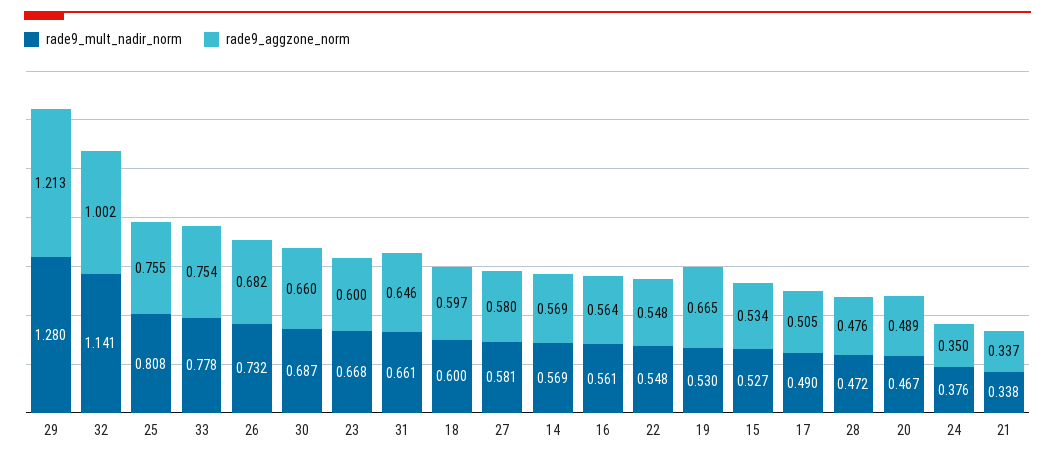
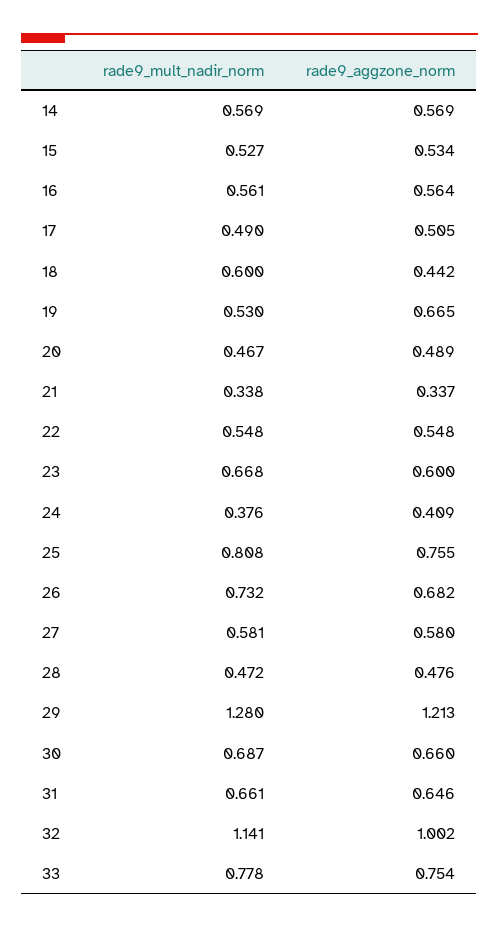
rade9_aggzone_norm, 18: 0.597 -> 0.442
rade9_aggzone_norm, 24: 0.35 -> 0.409

